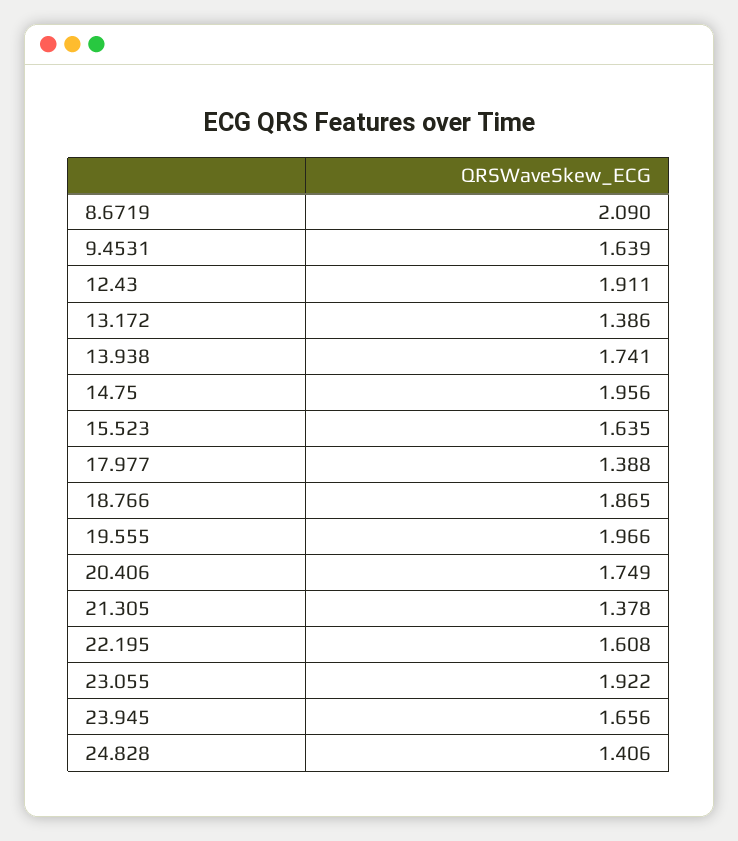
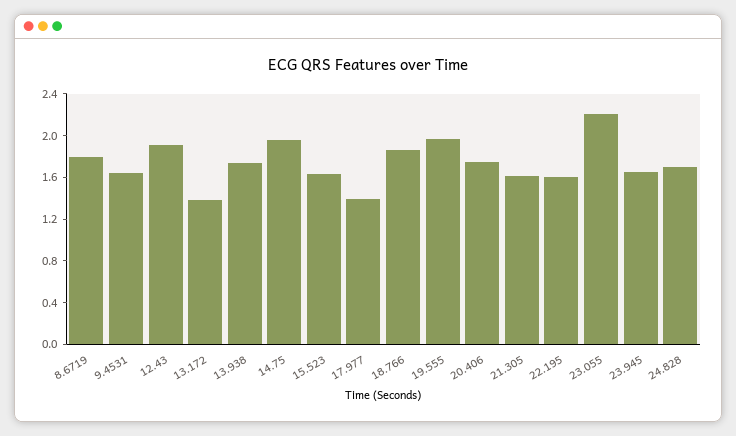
8.6719: 2.09 -> 1.8
21.305: 1.378 -> 1.6
23.055: 1.922 -> 2.2
24.828: 1.406 -> 1.7

